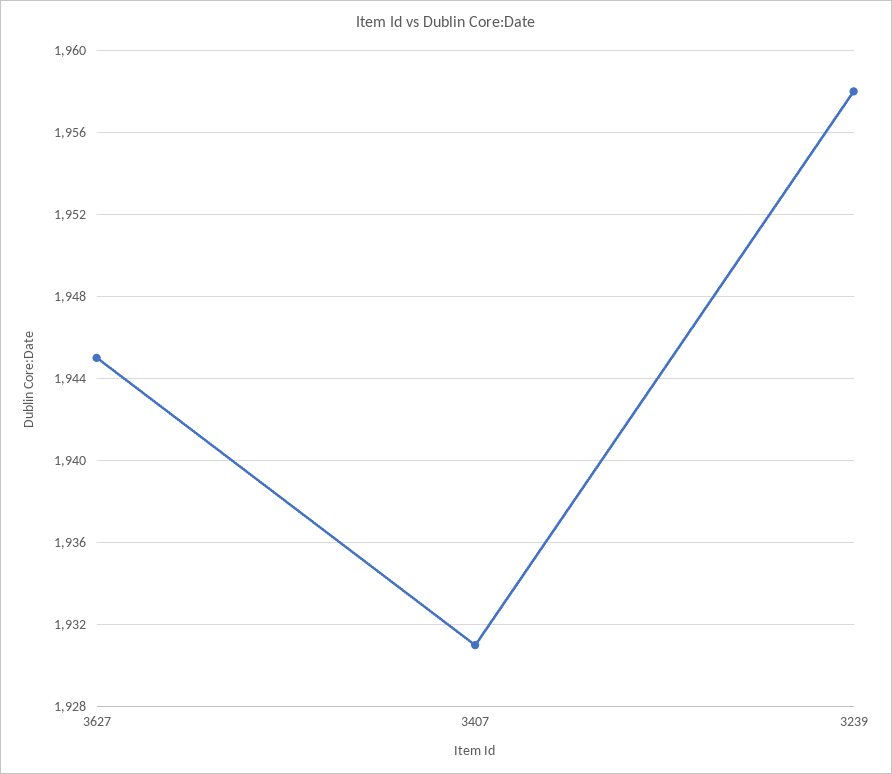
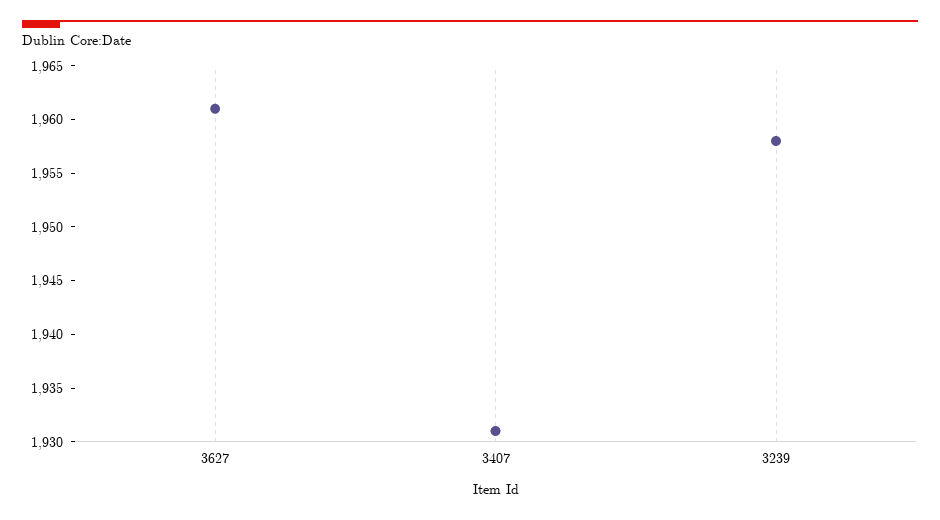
3627: 1945 -> 1961

